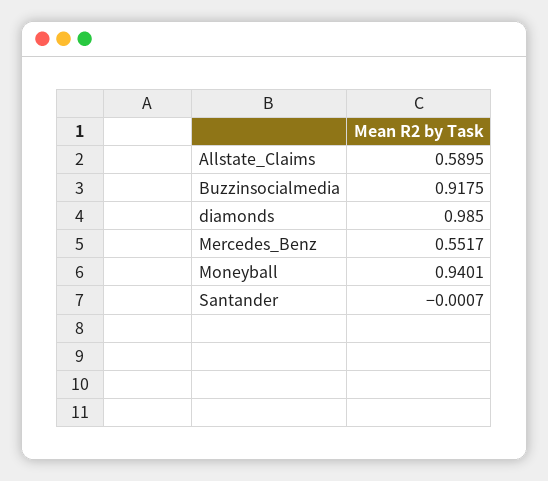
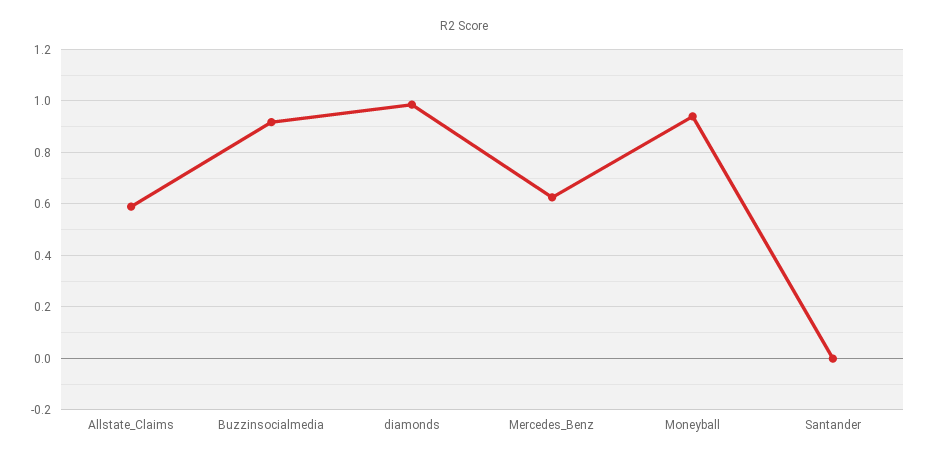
Mercedes_Benz: 0.5517 -> 0.625

